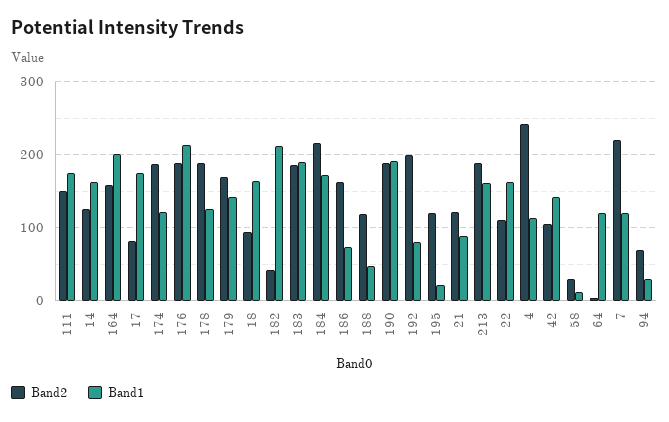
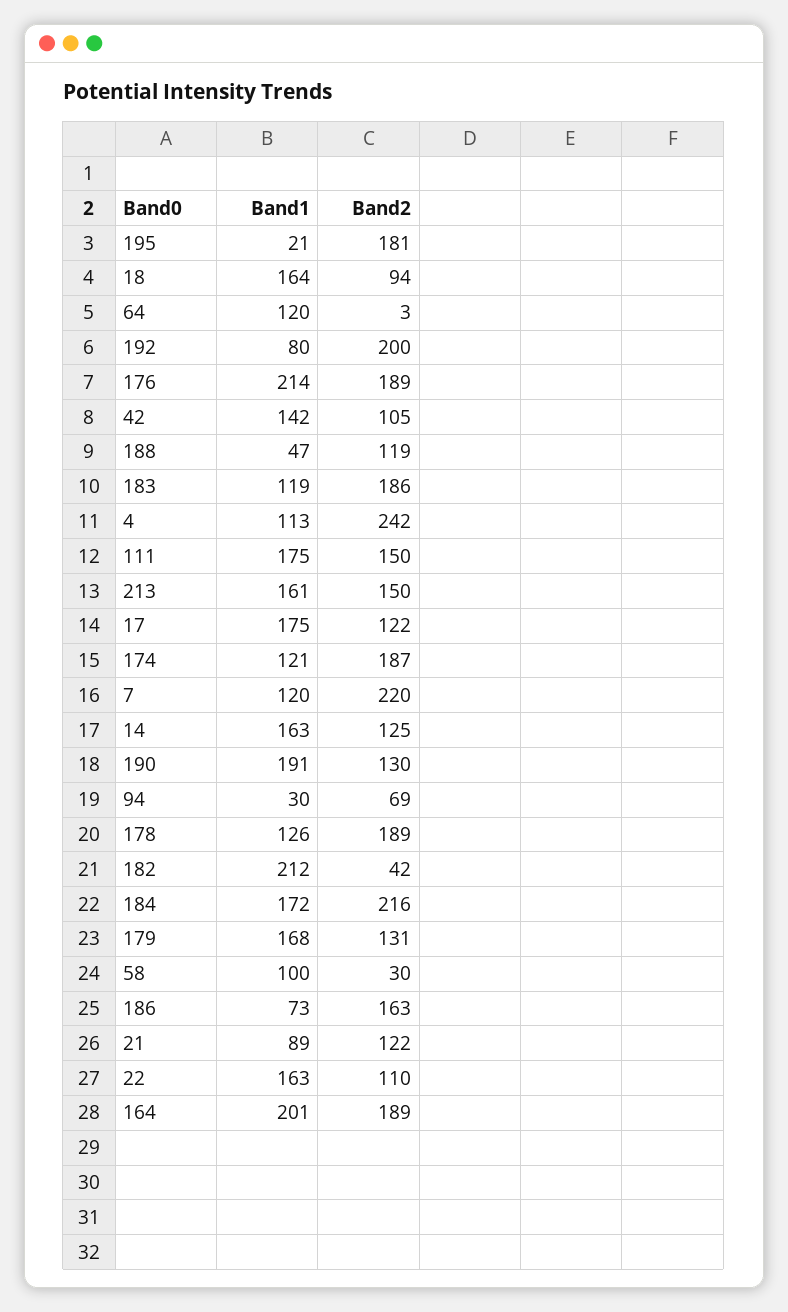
Band2, 164: 160 -> 189
Band2, 17: 80 -> 122
Band2, 179: 170 -> 131
Band1, 179: 140 -> 168
Band1, 183: 190 -> 119
Band2, 190: 190 -> 130
Band2, 195: 120 -> 181
Band2, 213: 190 -> 150
Band1, 58: 10 -> 100

